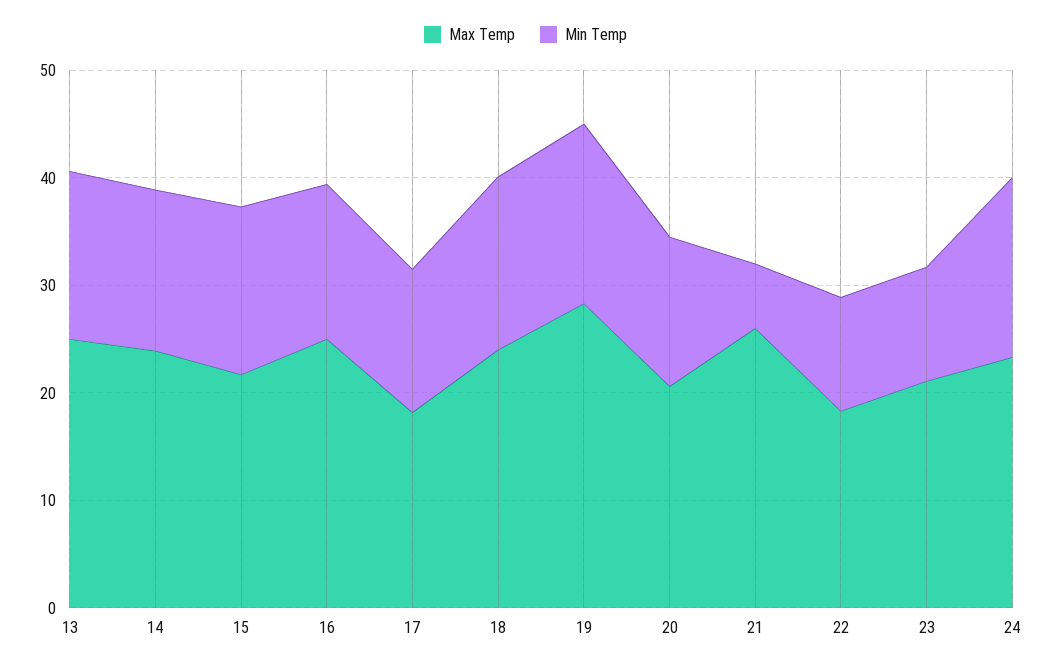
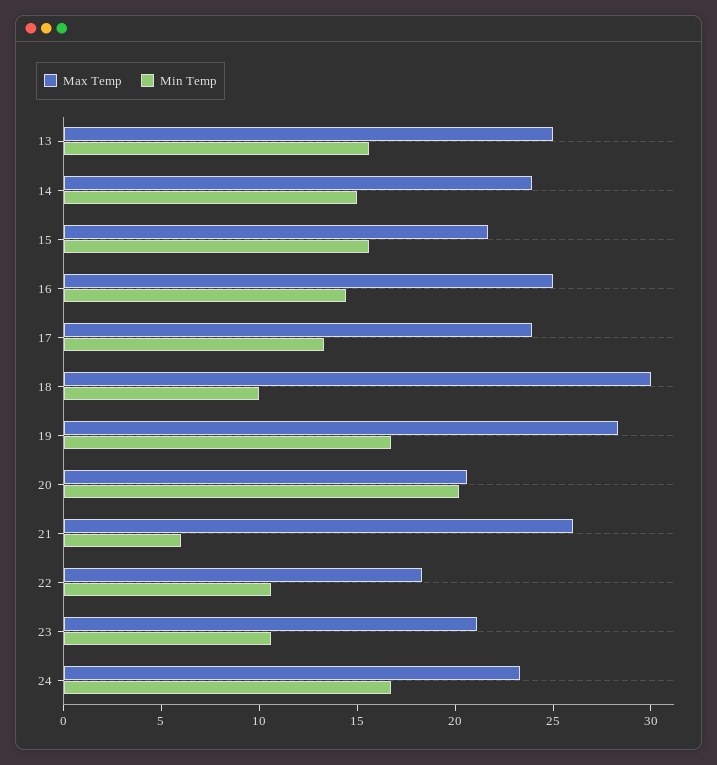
Max Temp, 17: 18 -> 24
Max Temp, 18: 24 -> 30
Min Temp, 18: 16 -> 10
Min Temp, 20: 14 -> 20

